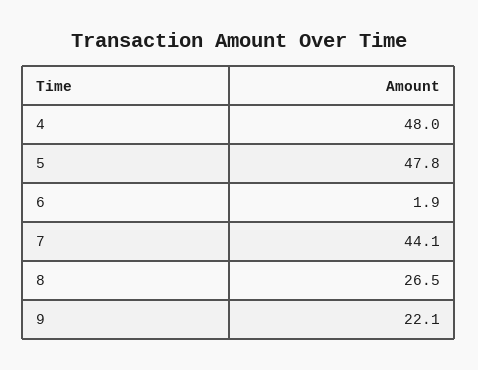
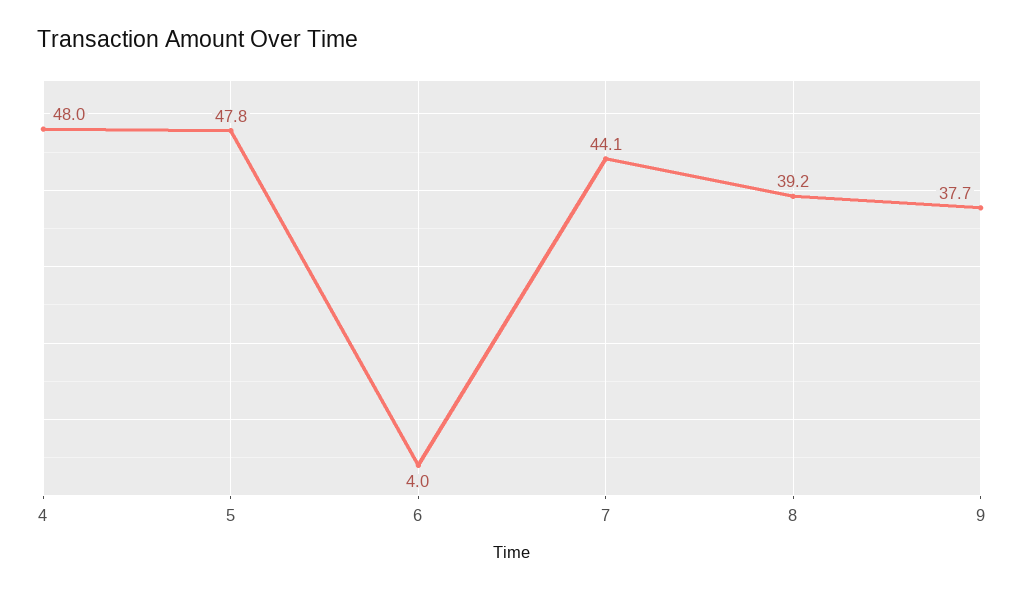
6: 1.9 -> 4
8: 26.5 -> 39.2
9: 22.1 -> 37.7

